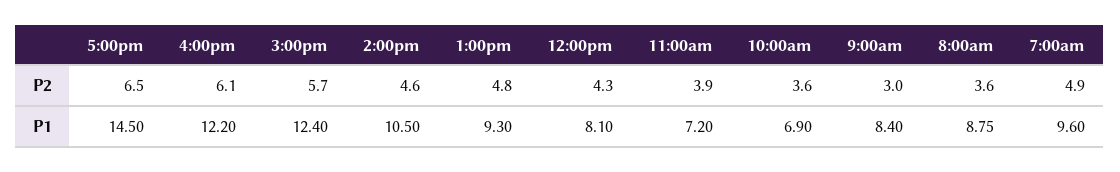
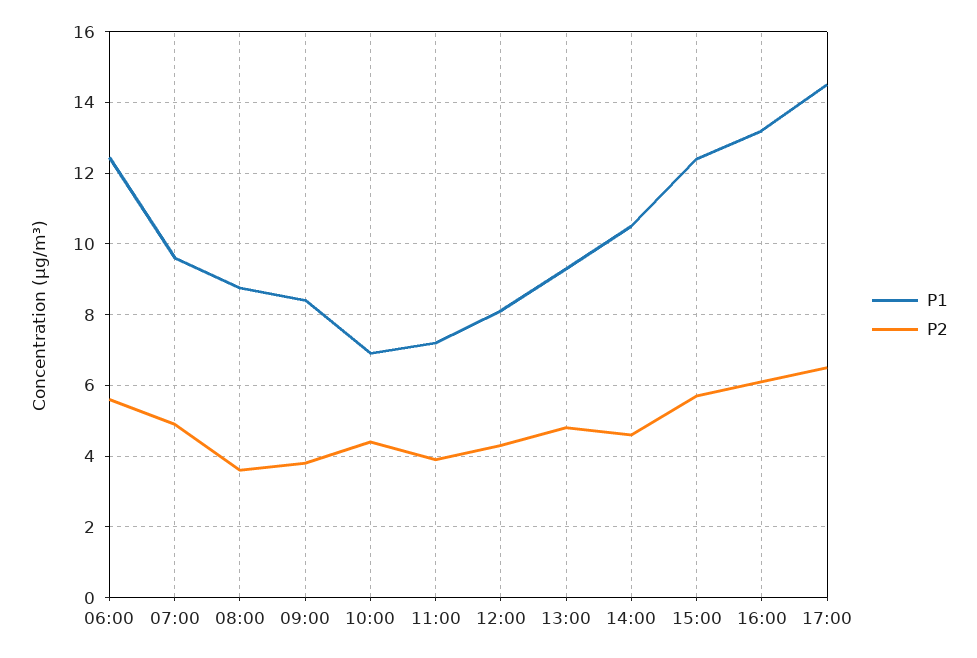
P2, 10:00am: 3.6 -> 4.4
P2, 9:00am: 3 -> 3.8
P1, 4:00pm: 12.2 -> 13.2
P1, 06:00: none -> 12.4
P2, 06:00: none -> 5.6

